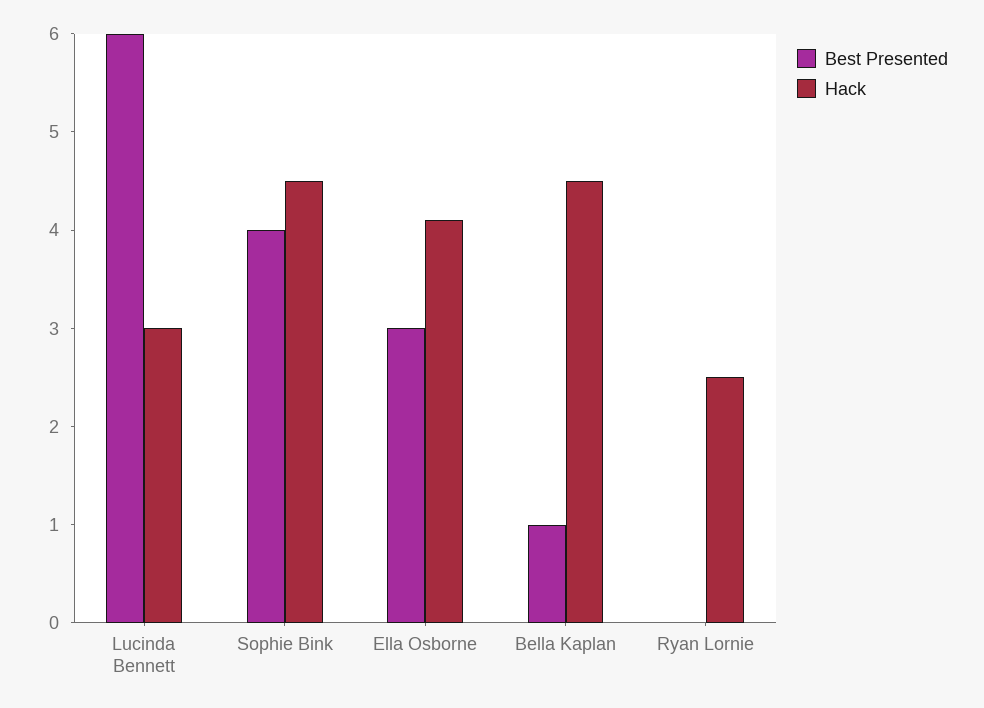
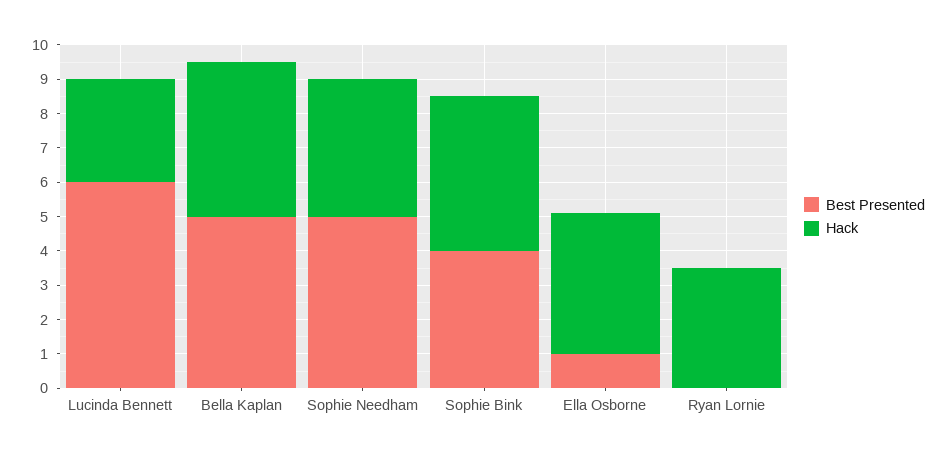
Best Presented, Ella Osborne: 3 -> 1
Best Presented, Bella Kaplan: 1 -> 5
Hack, Ryan Lornie: 2.5 -> 3.5
Best Presented, Sophie Needham: none -> 5
Hack, Sophie Needham: none -> 4

